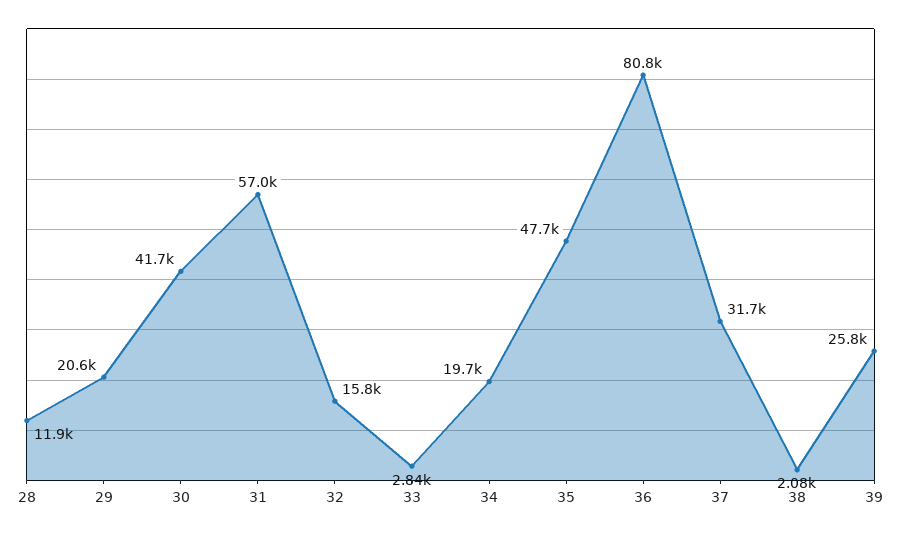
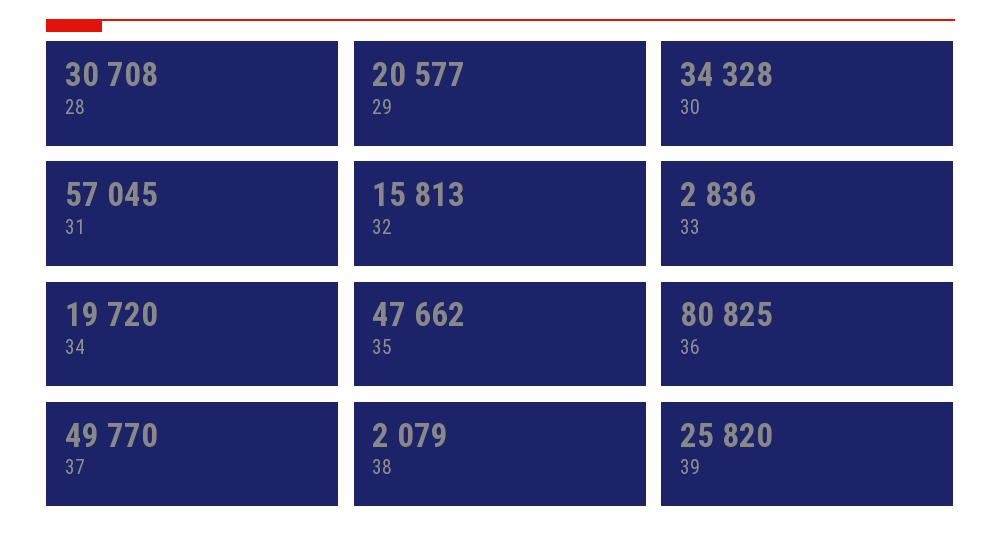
28: 11900 -> 30708
30: 41700 -> 34328
37: 31700 -> 49770

